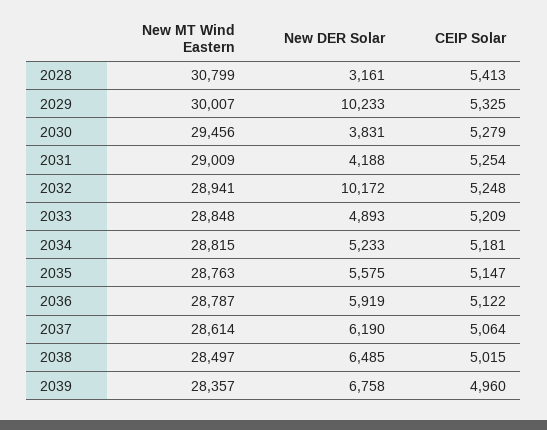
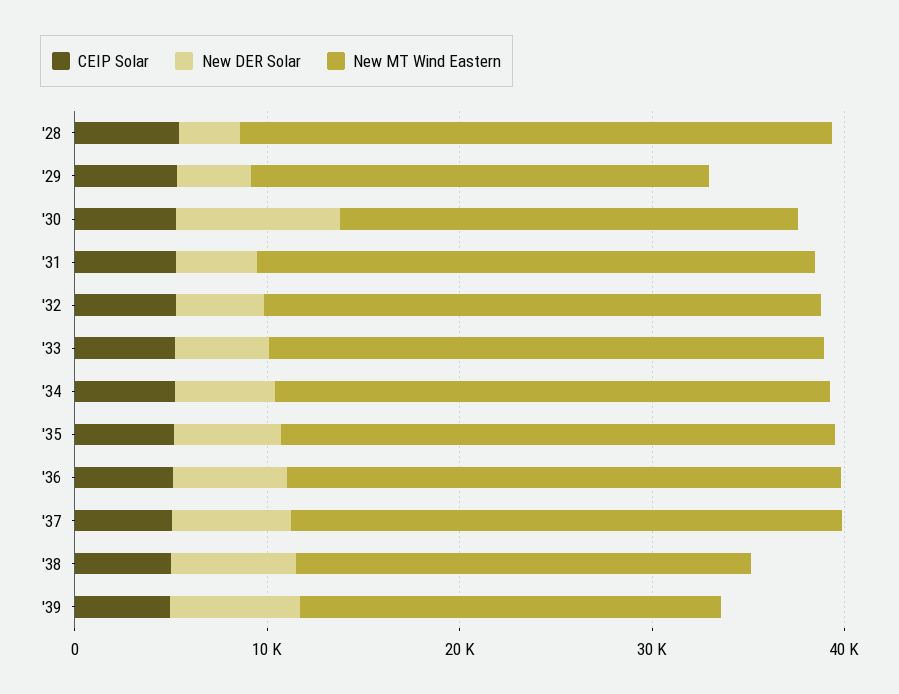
New MT Wind Eastern, 2029: 30007 -> 24000
New DER Solar, 2029: 10233 -> 4000
New MT Wind Eastern, 2030: 29456 -> 24000
New DER Solar, 2030: 3831 -> 8000
New DER Solar, 2032: 10172 -> 4000
New MT Wind Eastern, 2038: 28497 -> 24000
New MT Wind Eastern, 2039: 28357 -> 22000

